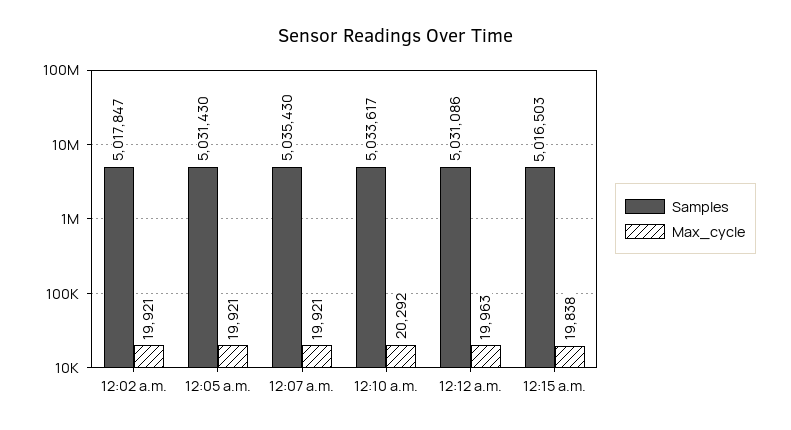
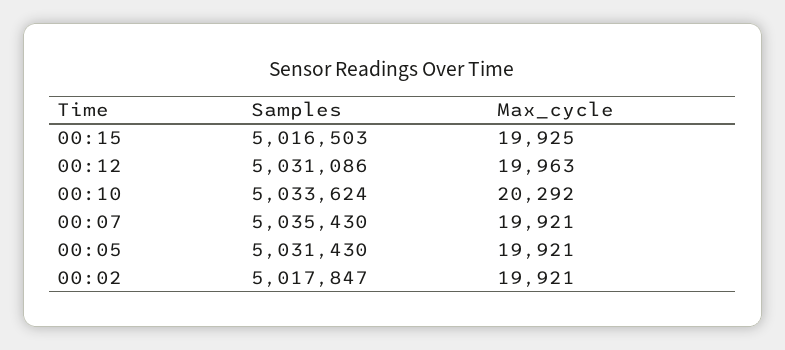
Samples, 12:10 a.m.: 5033617 -> 5033624
Max_cycle, 12:15 a.m.: 19838 -> 19925

